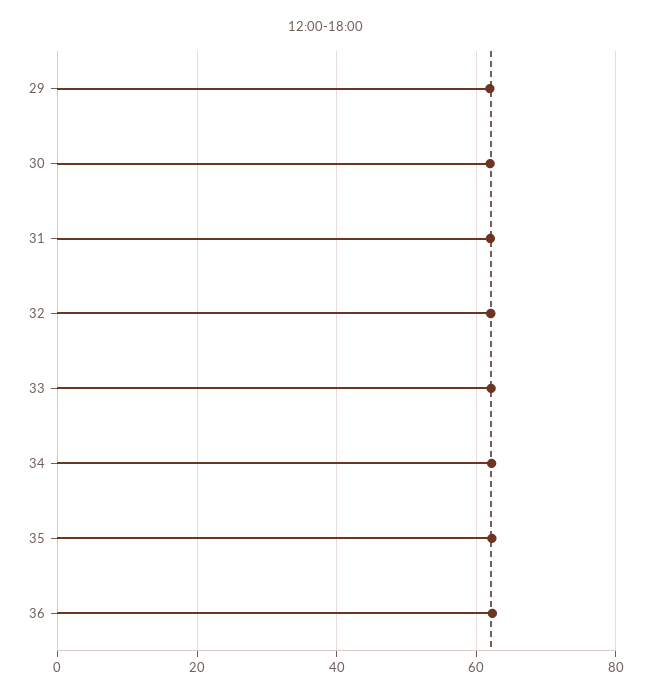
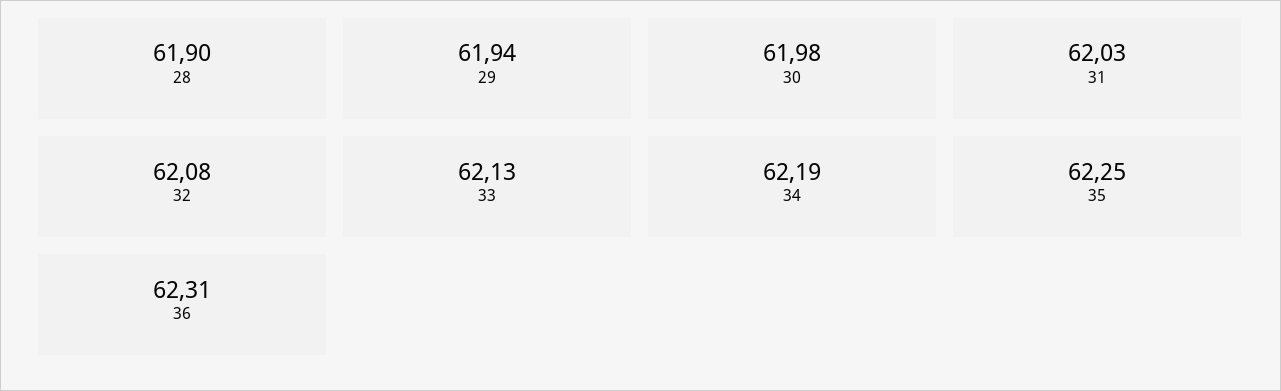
28: none -> 61.9

